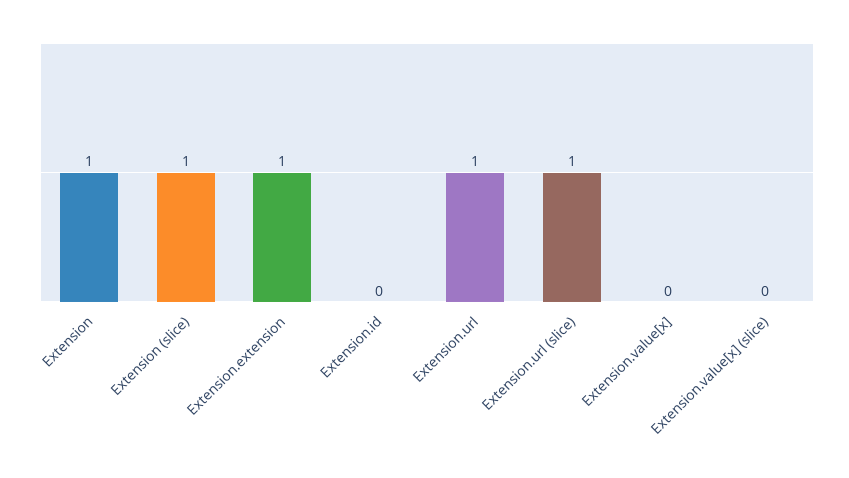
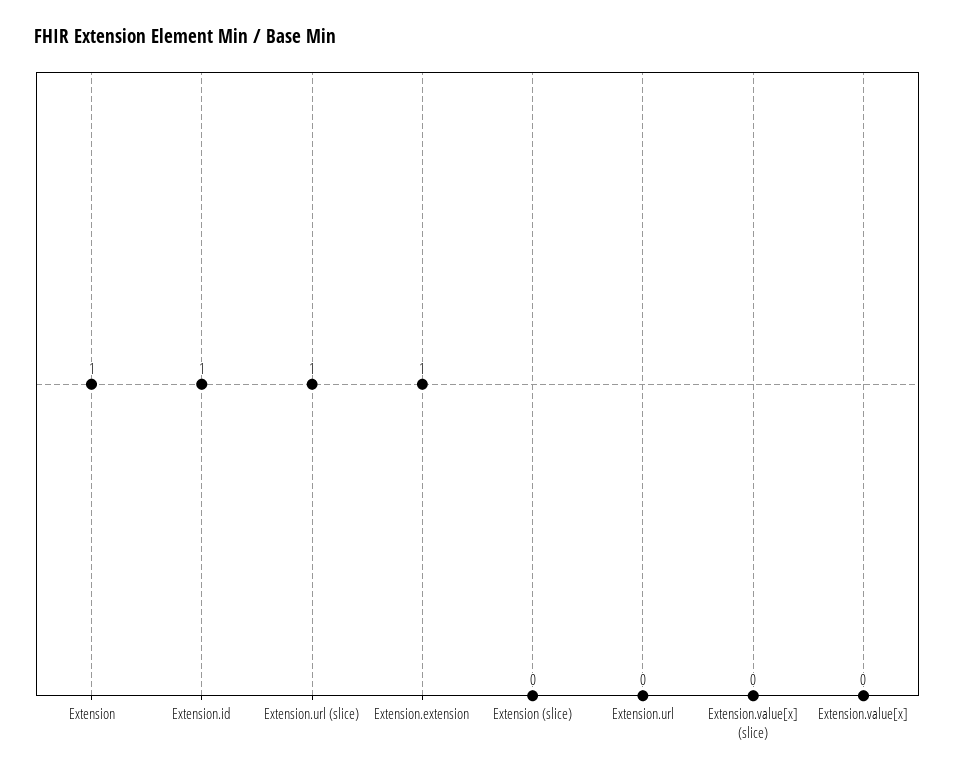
Extension (slice): 1 -> 0
Extension.id: 0 -> 1
Extension.url: 1 -> 0

